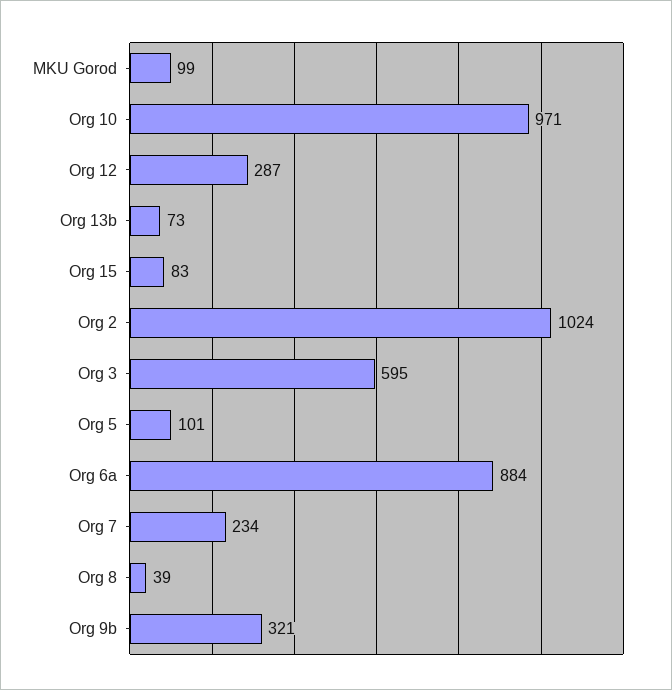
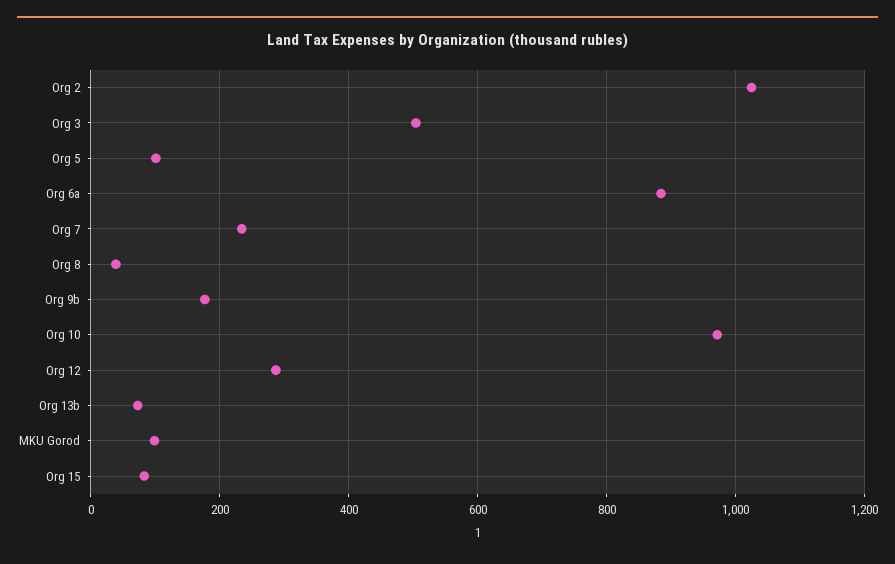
Org 3: 595 -> 500
Org 9b: 321 -> 180

